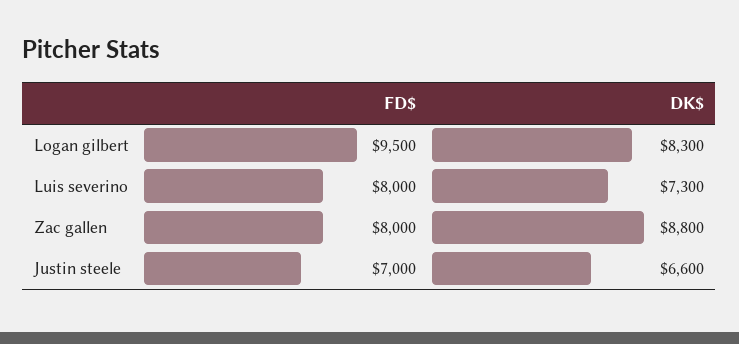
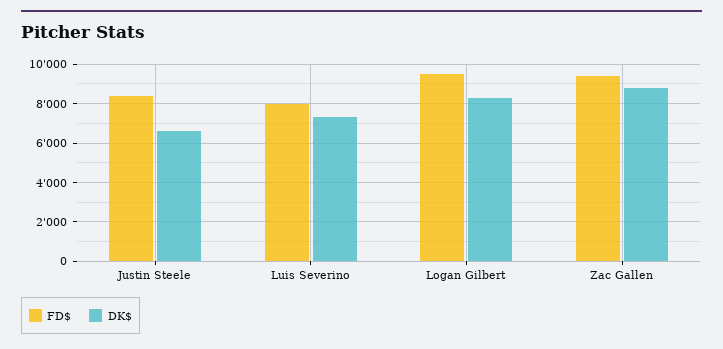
FD$, Zac gallen: 8000 -> 9500
FD$, Justin steele: 7000 -> 8500

